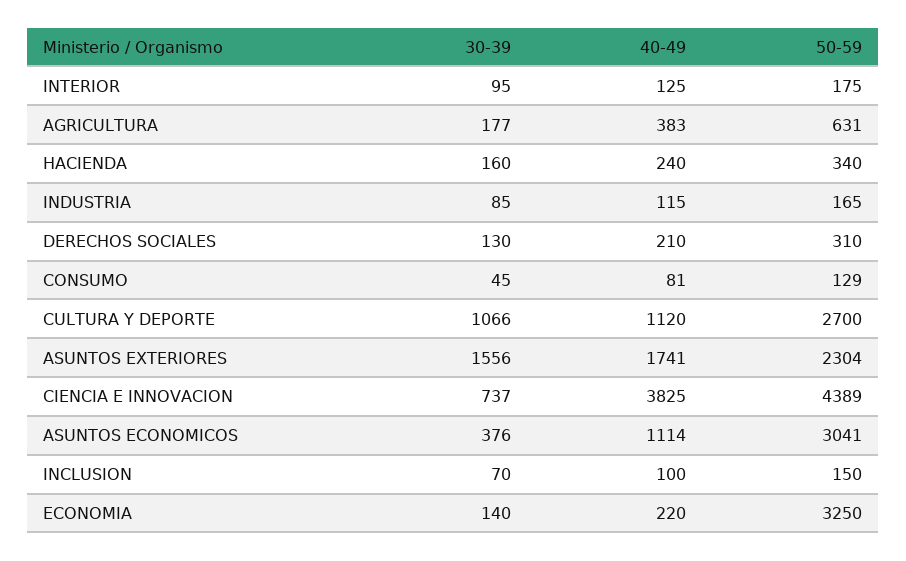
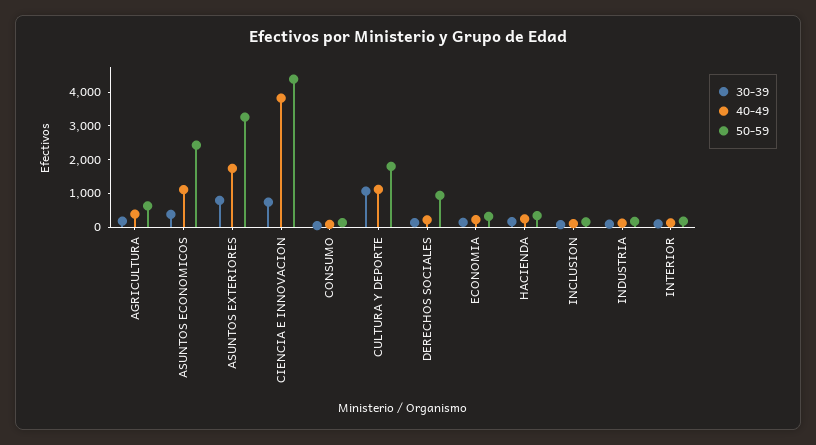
50-59, DERECHOS SOCIALES: 310 -> 1000
50-59, CULTURA Y DEPORTE: 2700 -> 1750
30-39, ASUNTOS EXTERIORES: 1556 -> 750
50-59, ASUNTOS EXTERIORES: 2304 -> 3250
50-59, ASUNTOS ECONOMICOS: 3041 -> 2500
50-59, ECONOMIA: 3250 -> 250

